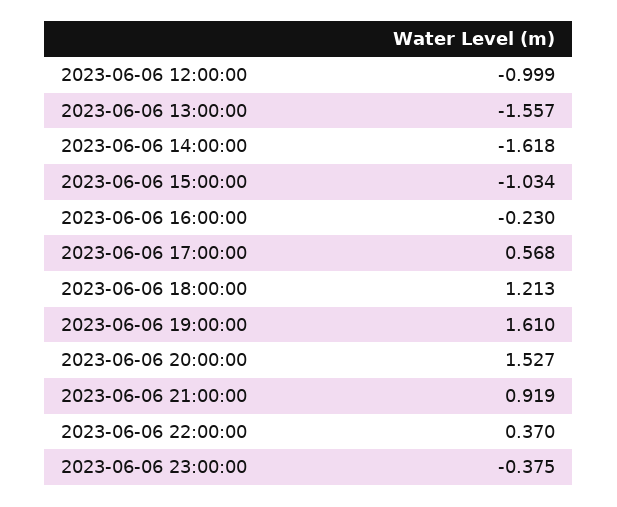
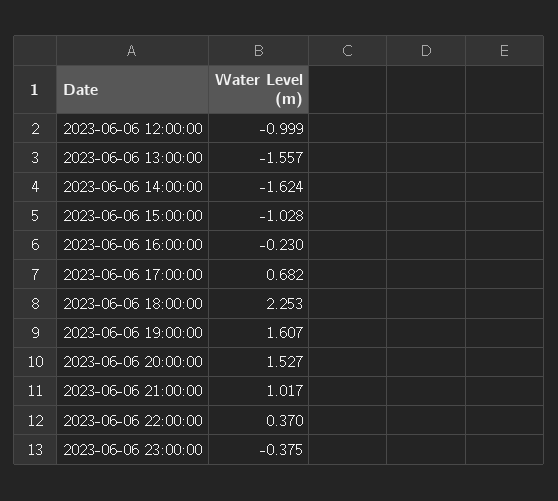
2023-06-06 14:00:00: -1.618 -> -1.624
2023-06-06 15:00:00: -1.034 -> -1.028
2023-06-06 17:00:00: 0.568 -> 0.682
2023-06-06 18:00:00: 1.213 -> 2.253
2023-06-06 19:00:00: 1.61 -> 1.607
2023-06-06 21:00:00: 0.919 -> 1.017

